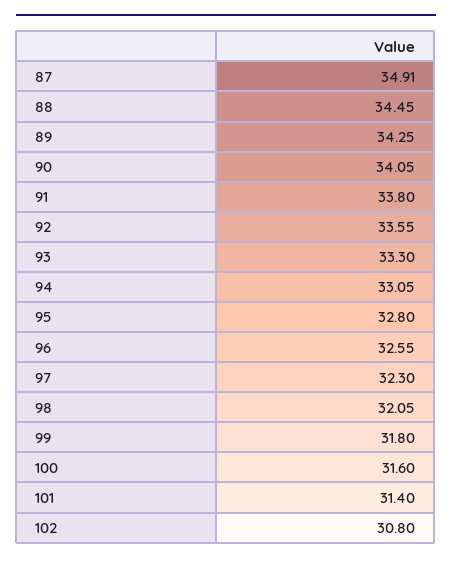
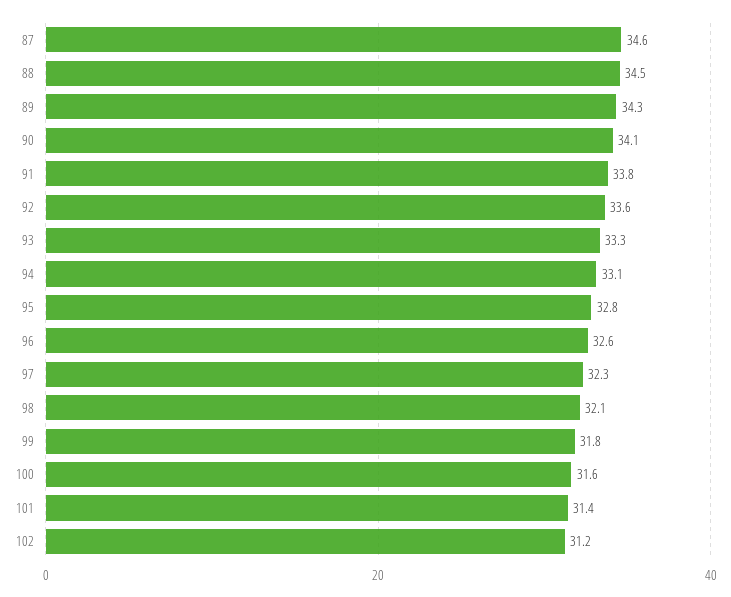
87: 34.91 -> 34.6
102: 30.8 -> 31.2

